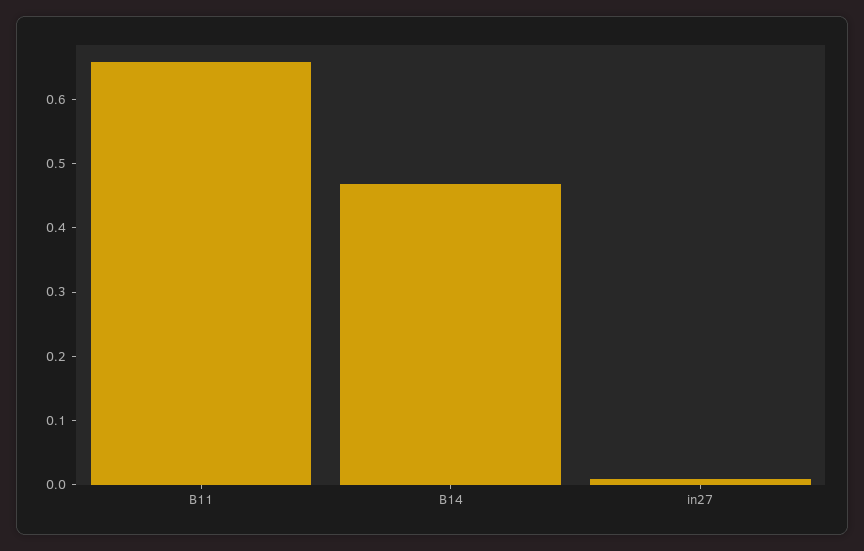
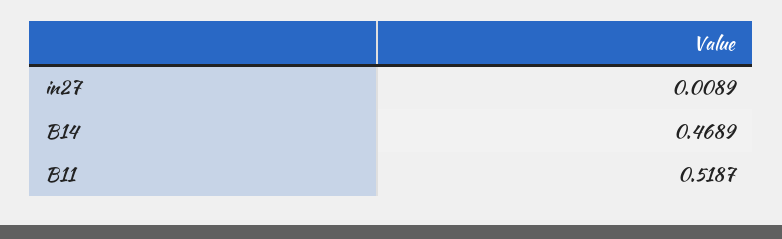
B11: 0.66 -> 0.5187

